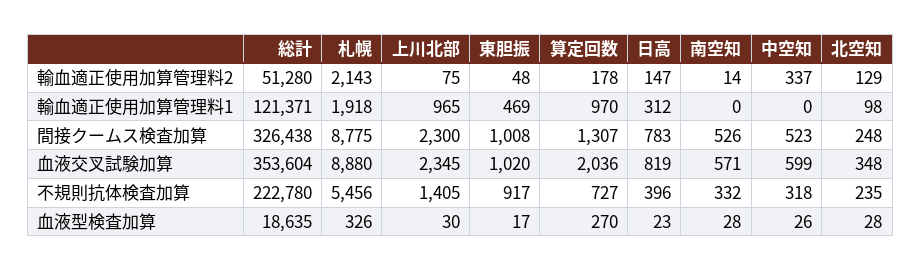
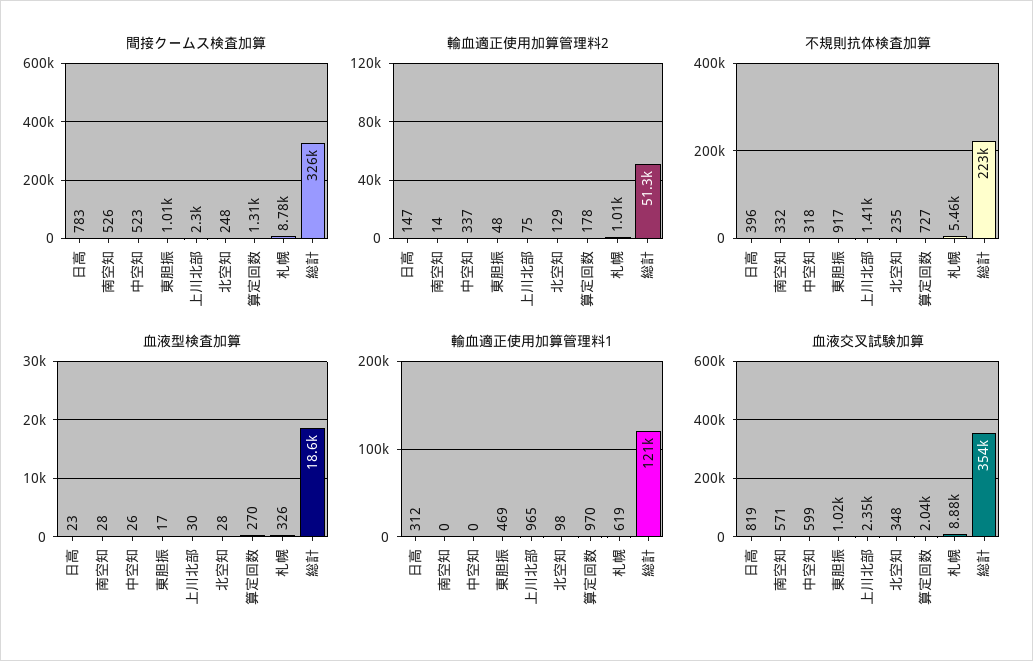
輸血適正使用加算管理料2, 札幌: 2143 -> 1010
輸血適正使用加算管理料1, 札幌: 1918 -> 619

